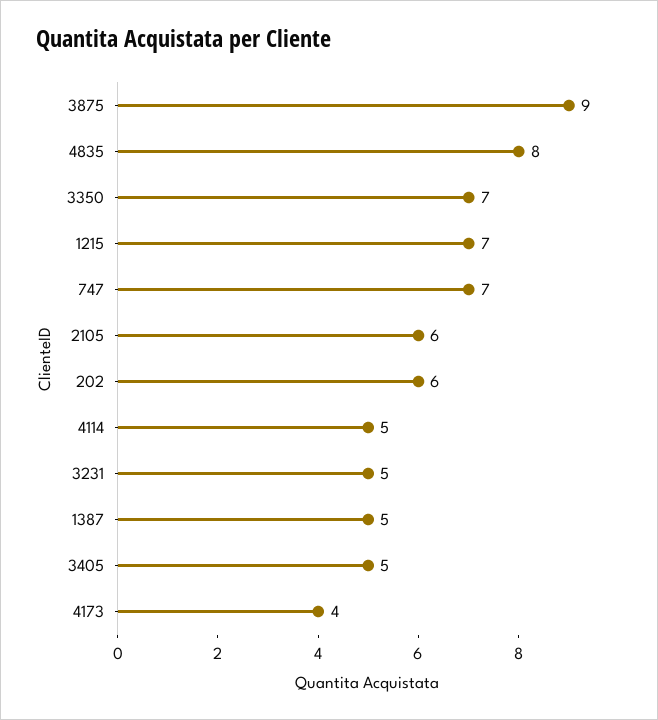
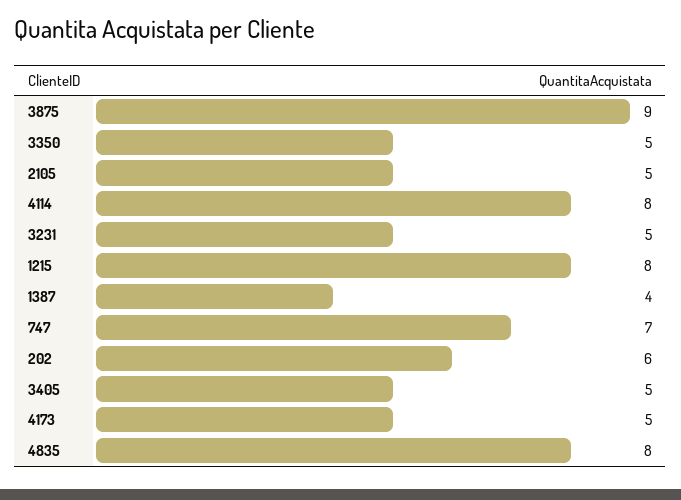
3350: 7 -> 5
1215: 7 -> 8
2105: 6 -> 5
4114: 5 -> 8
1387: 5 -> 4
4173: 4 -> 5

